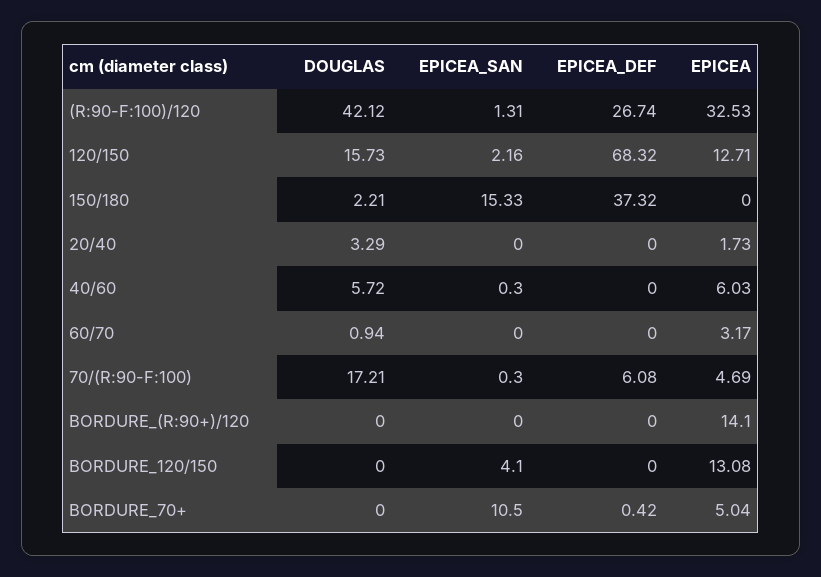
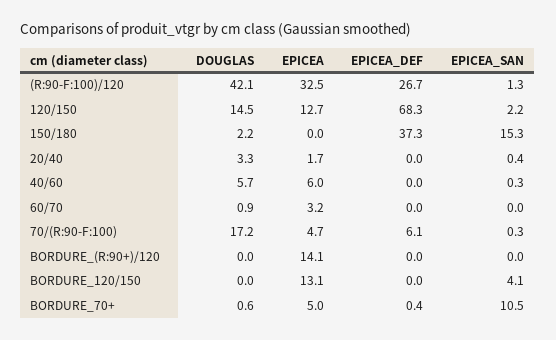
DOUGLAS, 120/150: 15.73 -> 14.5
EPICEA_SAN, 20/40: 0 -> 0.4
DOUGLAS, BORDURE_70+: 0 -> 0.6

